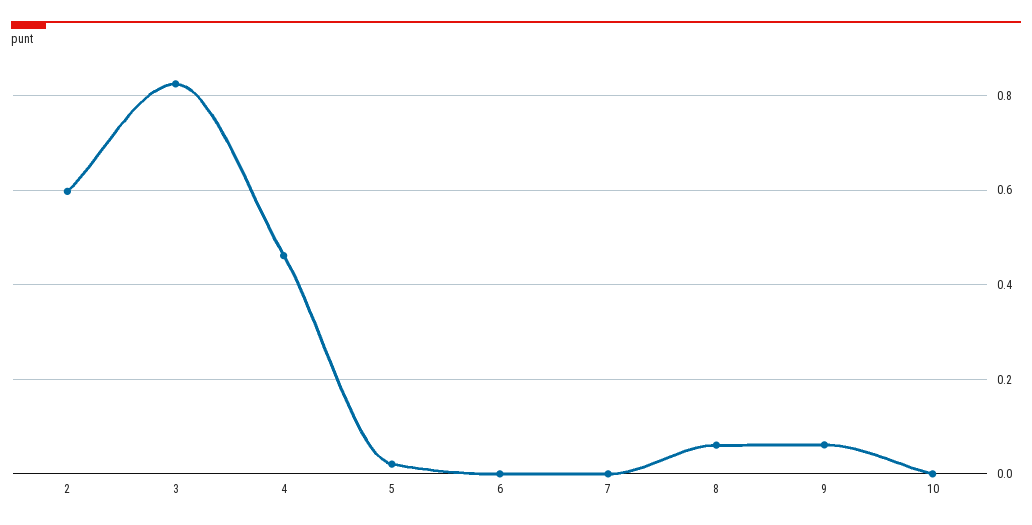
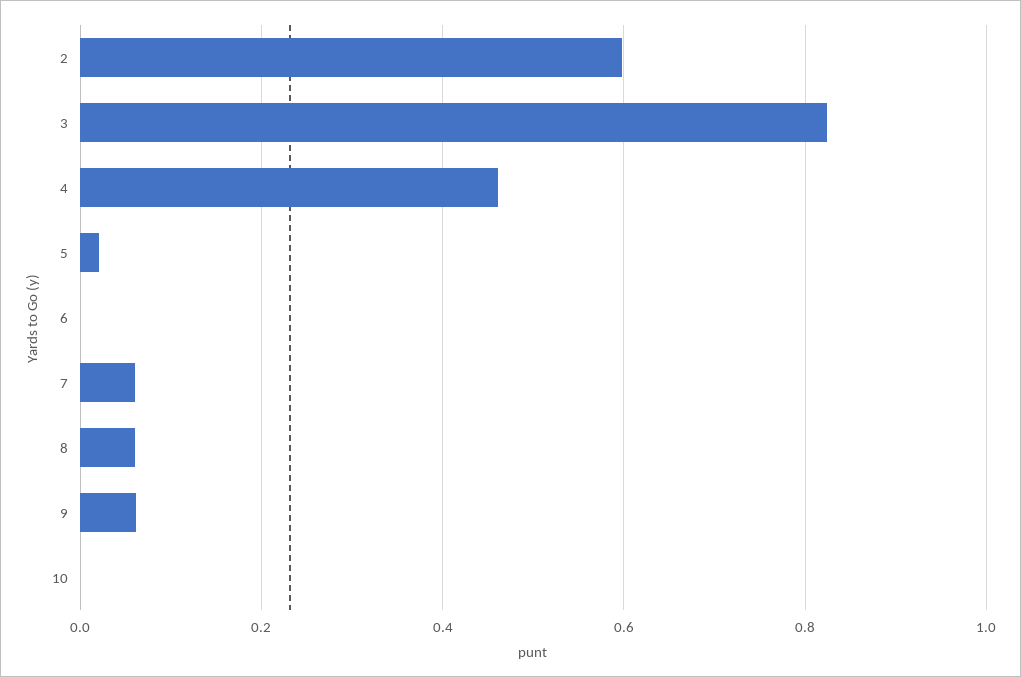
7: 0 -> 0.06

